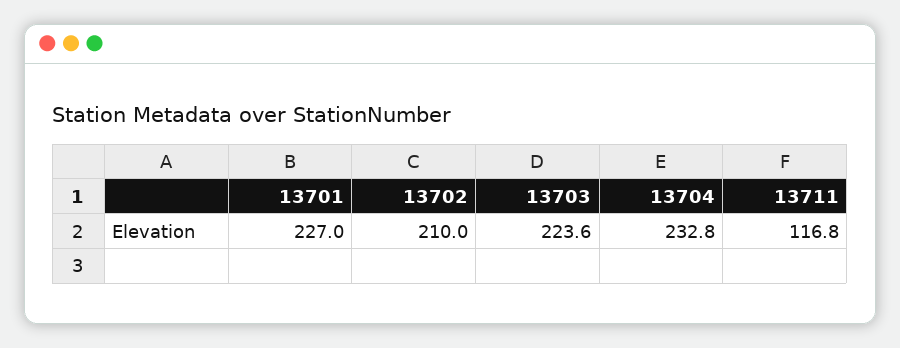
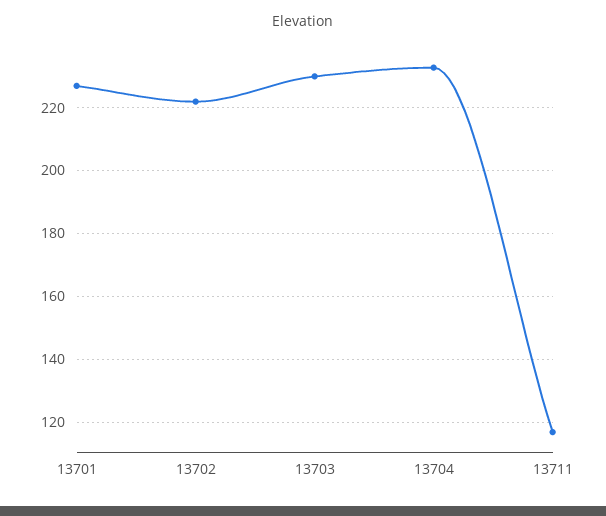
13702: 210 -> 222
13703: 223.6 -> 230

